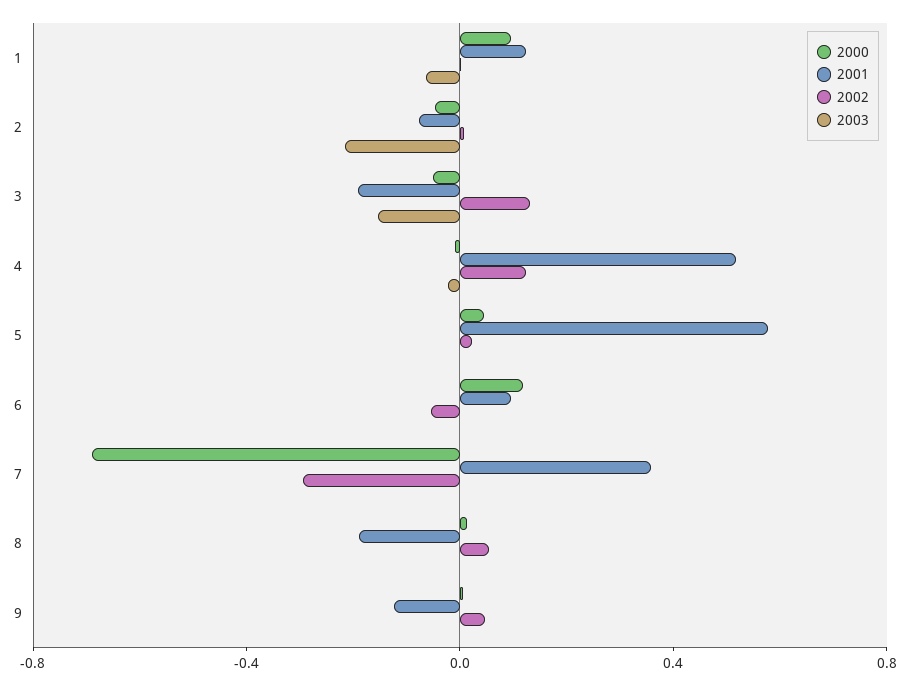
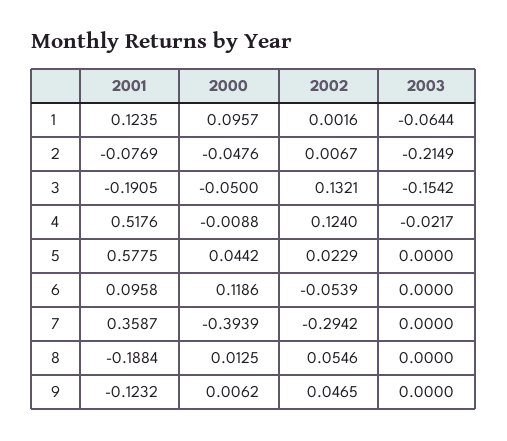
2000, 7: -0.7 -> -0.3939

